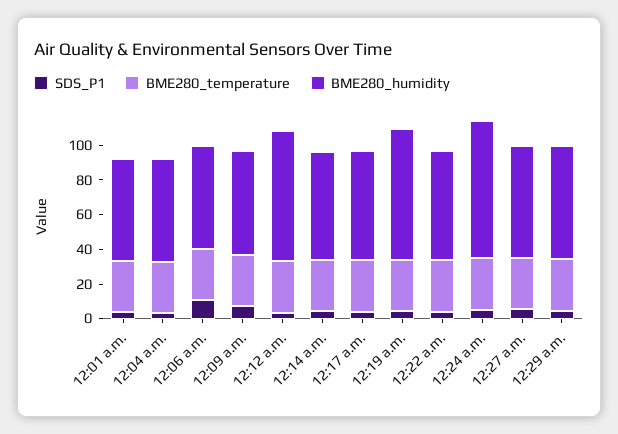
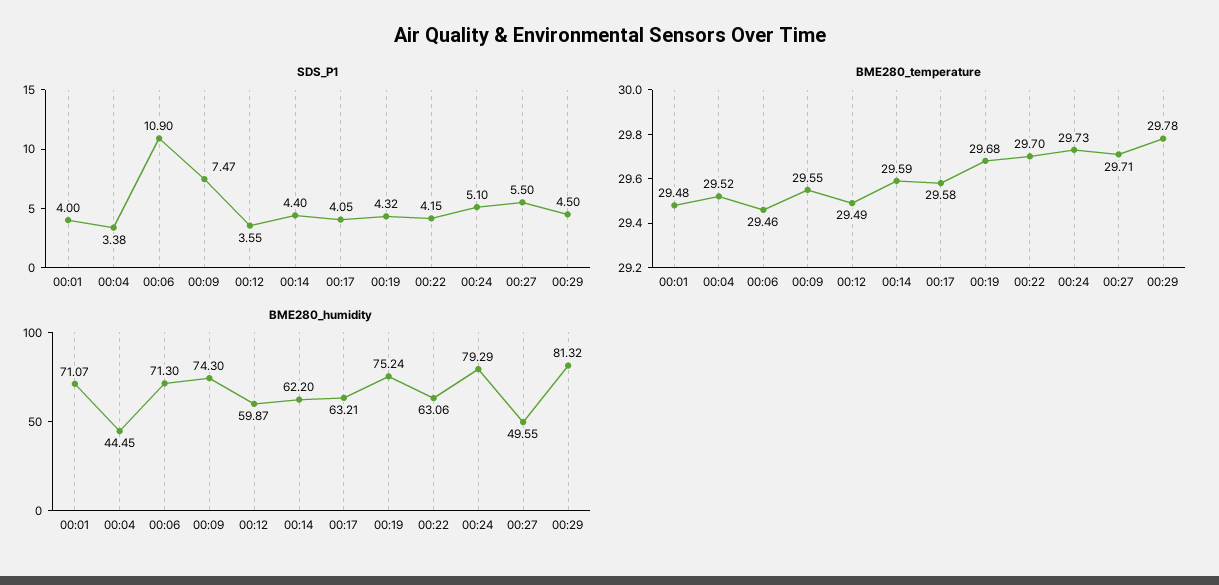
BME280_humidity, 12:01 a.m.: 60 -> 71.07
BME280_humidity, 12:04 a.m.: 60 -> 44.45
BME280_humidity, 12:06 a.m.: 60 -> 71.3
BME280_humidity, 12:09 a.m.: 60 -> 74.3
BME280_humidity, 12:12 a.m.: 75 -> 59.87
BME280_humidity, 12:27 a.m.: 65 -> 49.55
BME280_humidity, 12:29 a.m.: 65 -> 81.32

